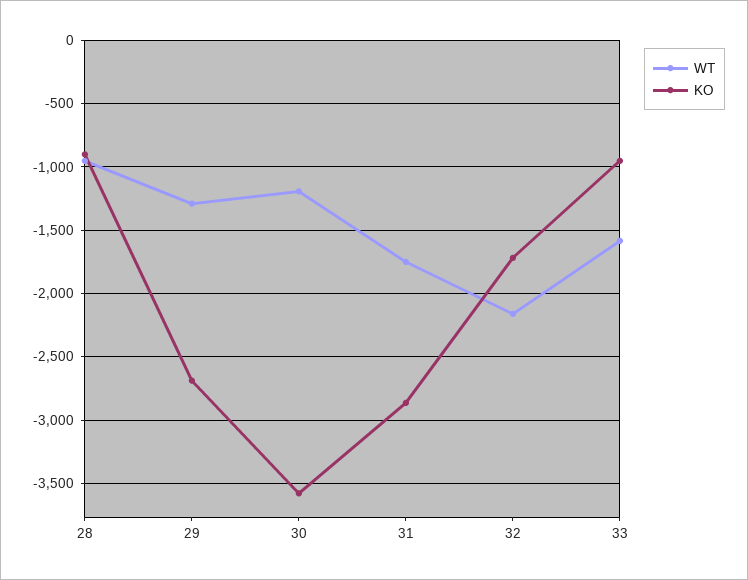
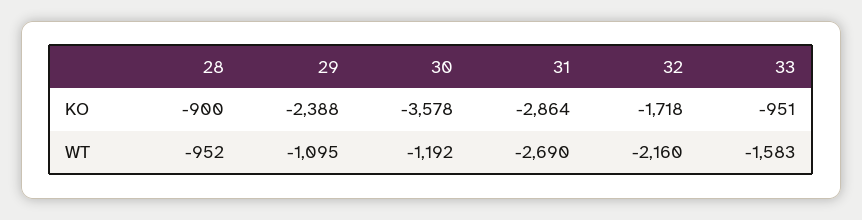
WT, 29: -1300 -> -1095
KO, 29: -2700 -> -2388
WT, 31: -1750 -> -2690

